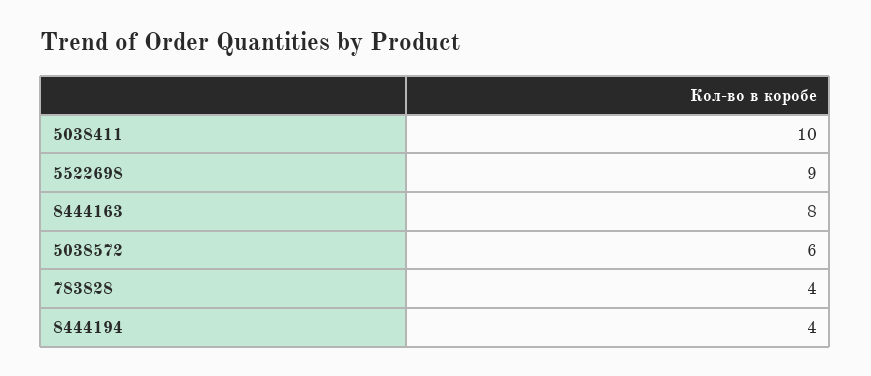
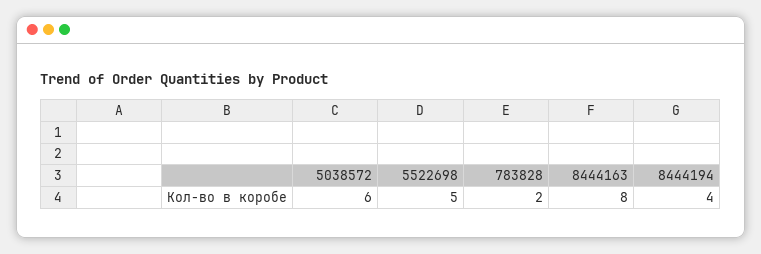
5038411: 10 -> none
5522698: 9 -> 5
783828: 4 -> 2

